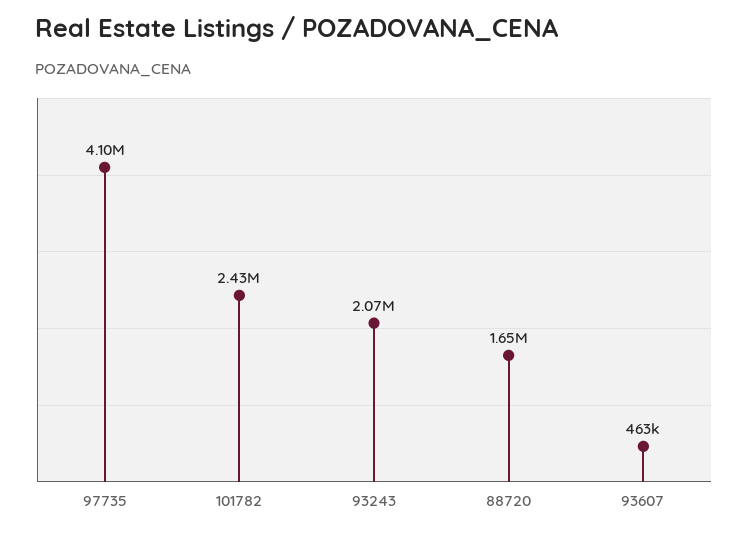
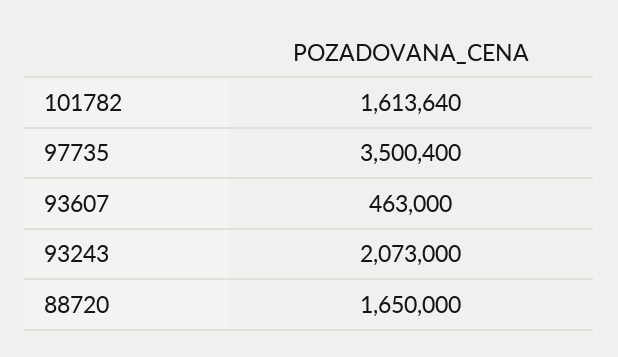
97735: 4100000 -> 3500400
101782: 2430000 -> 1613640

